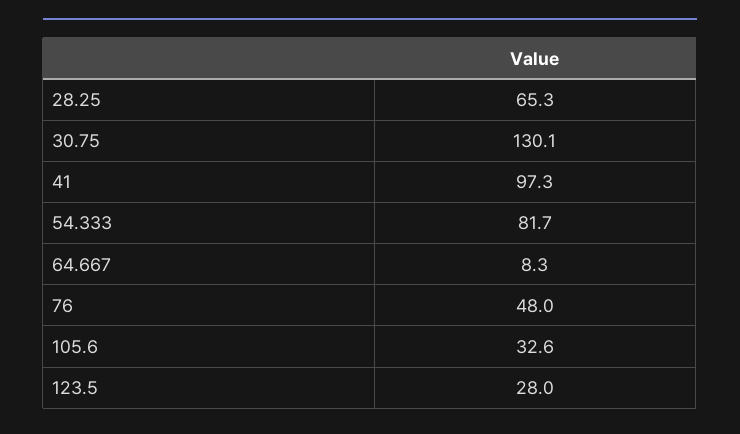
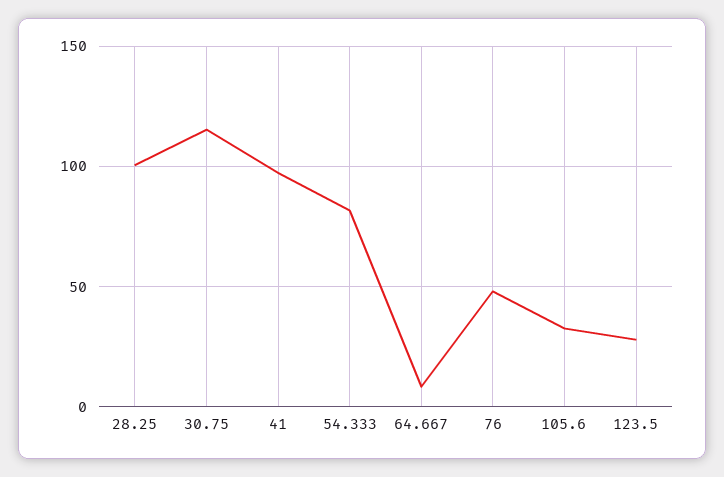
28.25: 65.3 -> 100
30.75: 130.1 -> 115

